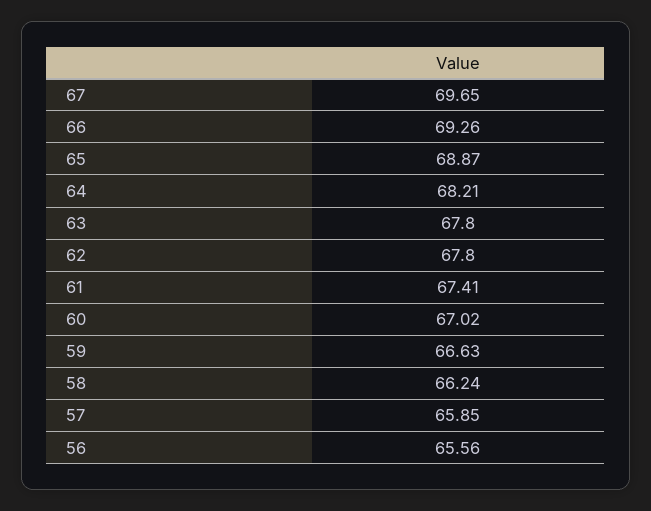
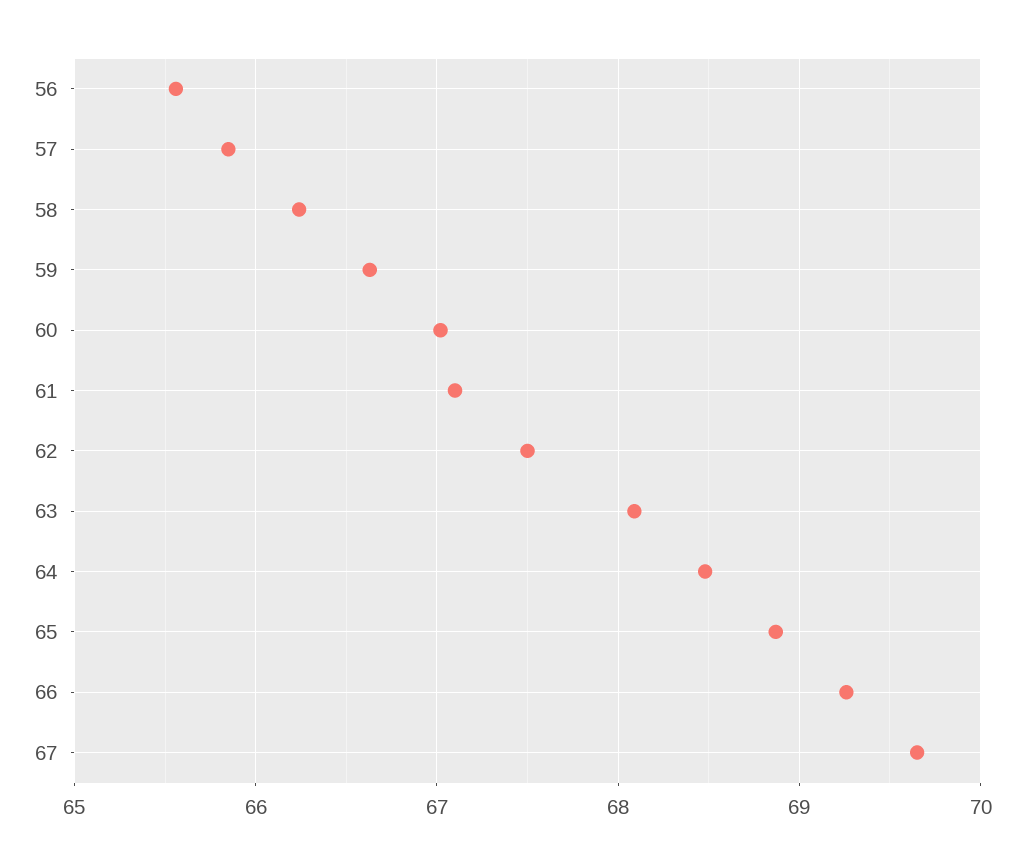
64: 68.21 -> 68.5
63: 67.8 -> 68.1
62: 67.8 -> 67.5
61: 67.41 -> 67.1

